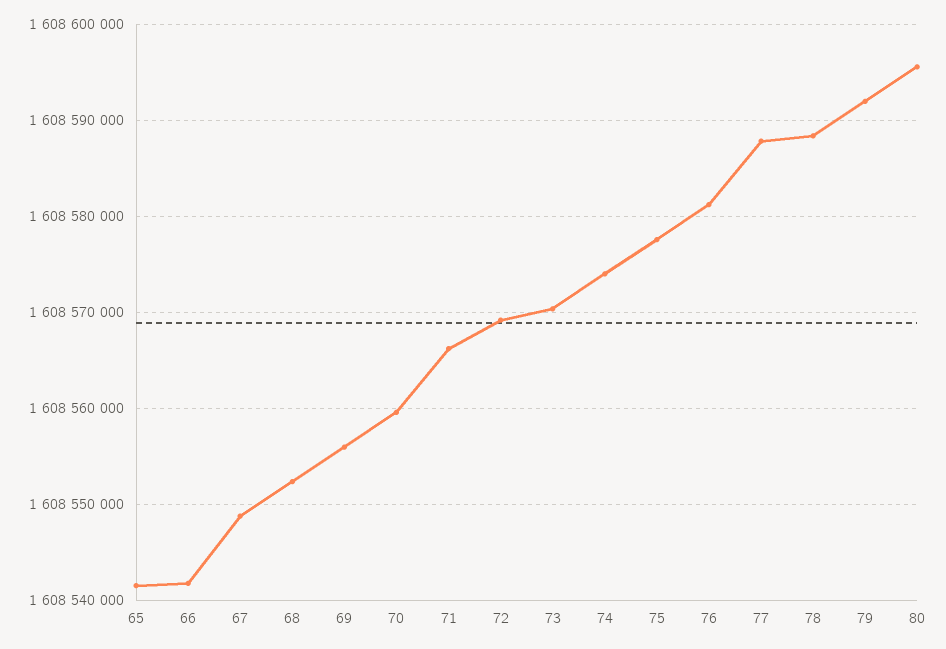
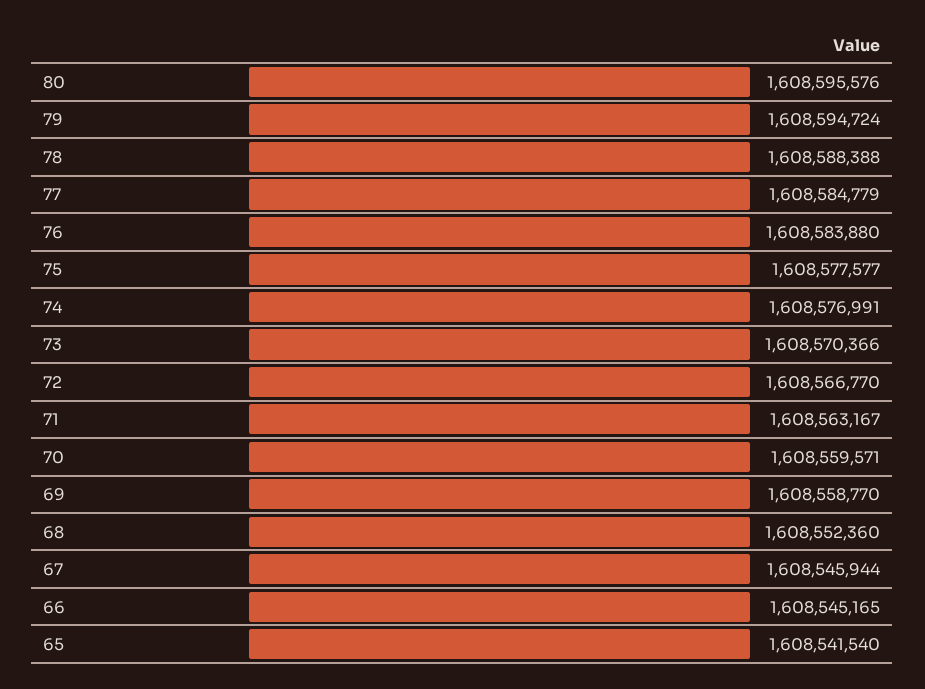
66: 1608542000 -> 1608545165
67: 1608549000 -> 1608545944
69: 1608556000 -> 1608558770
71: 1608566000 -> 1608563167
72: 1608569000 -> 1608566770
74: 1608574000 -> 1608576991
76: 1608581000 -> 1608583880
77: 1608588000 -> 1608584779
79: 1608592000 -> 1608594724

